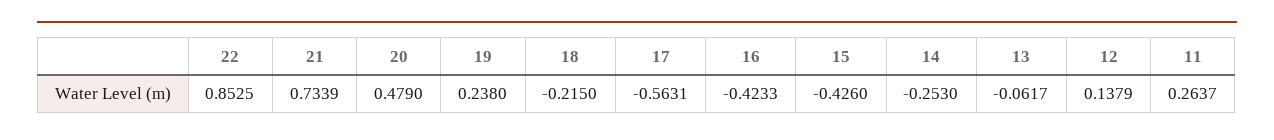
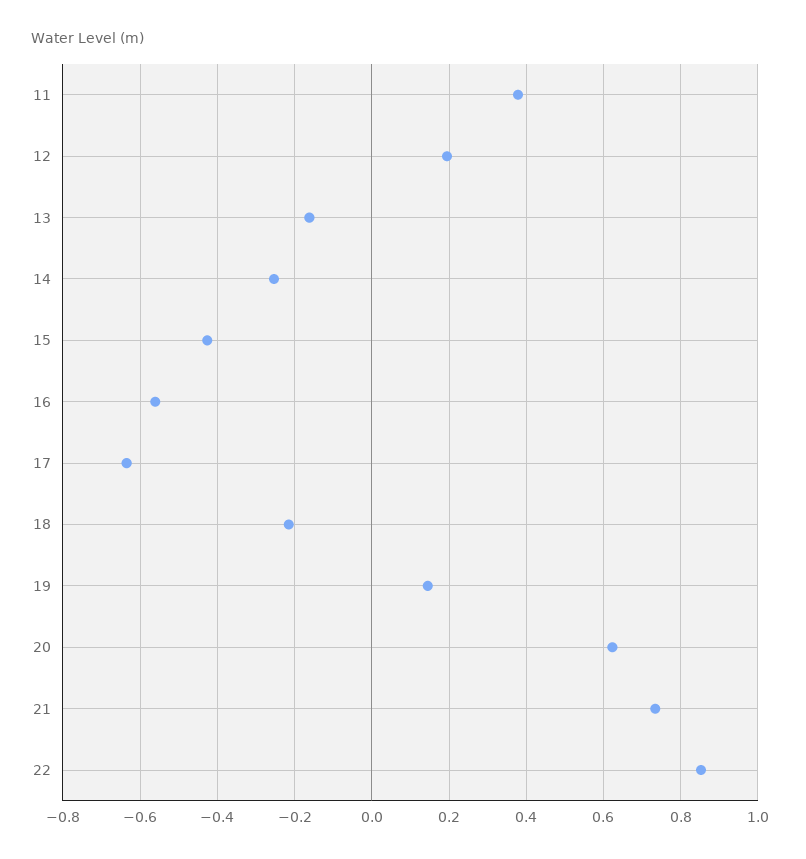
20: 0.479 -> 0.62
19: 0.238 -> 0.14
17: -0.5631 -> -0.64
16: -0.4233 -> -0.56
13: -0.0617 -> -0.16
12: 0.1379 -> 0.2
11: 0.2637 -> 0.38

